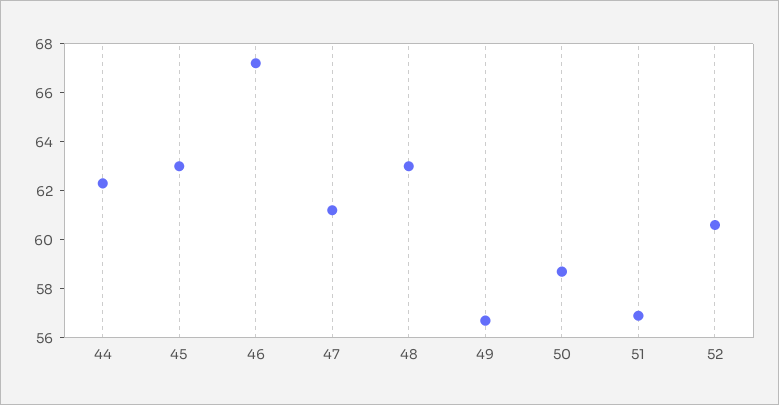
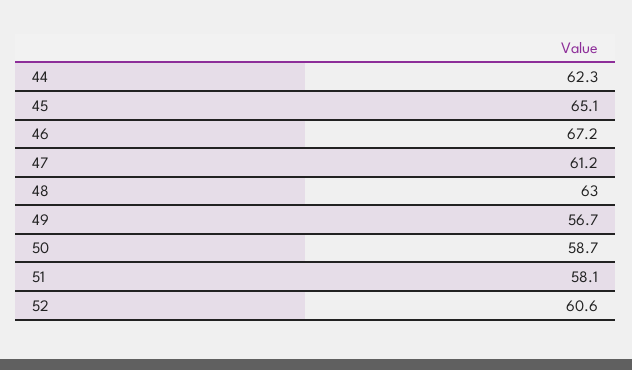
45: 63 -> 65.1
51: 57 -> 58.1

